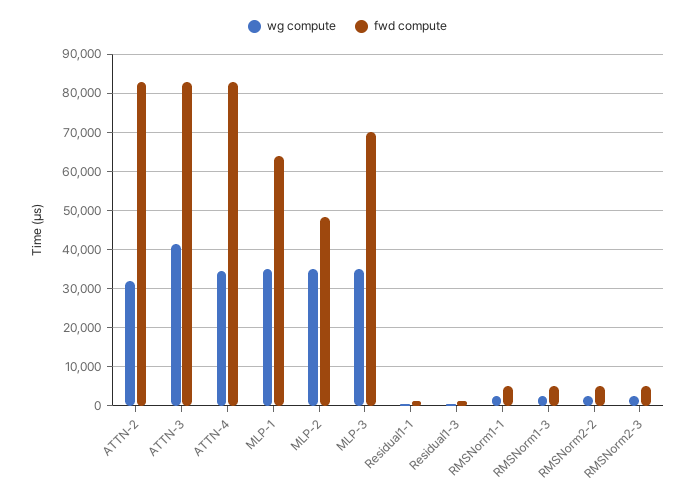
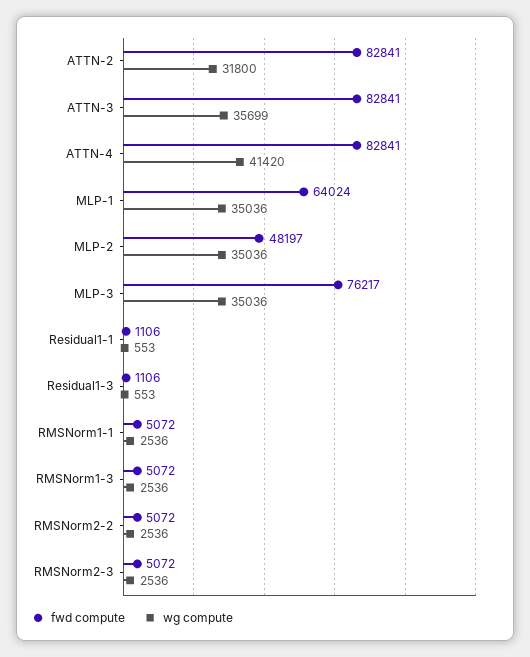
wg compute, ATTN-3: 42000 -> 35699
wg compute, ATTN-4: 34000 -> 41420
fwd compute, MLP-3: 70000 -> 76217

